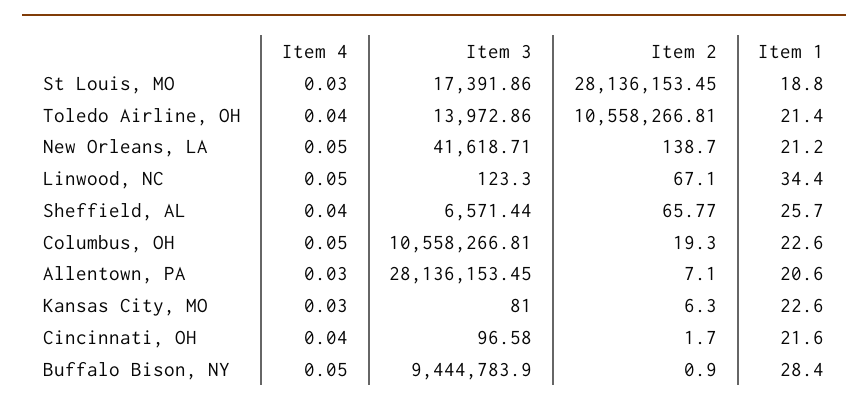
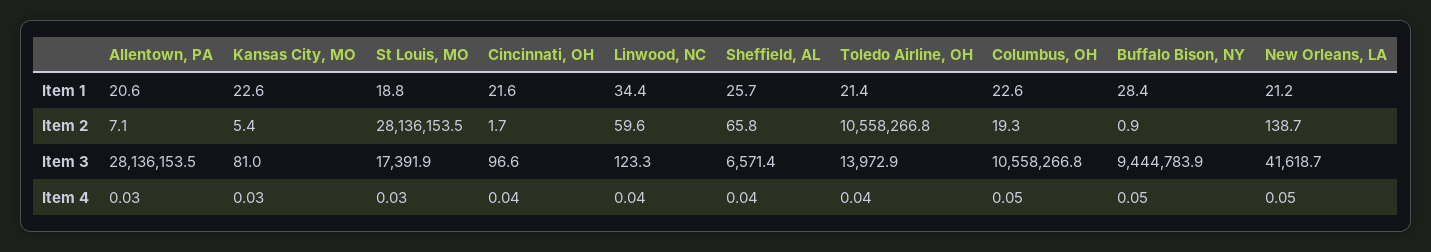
Item 4, Linwood, NC: 0.05 -> 0.04
Item 2, Linwood, NC: 67.1 -> 59.6
Item 2, Kansas City, MO: 6.3 -> 5.4

